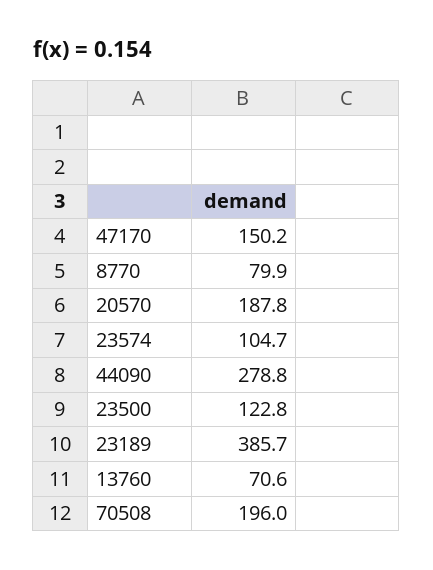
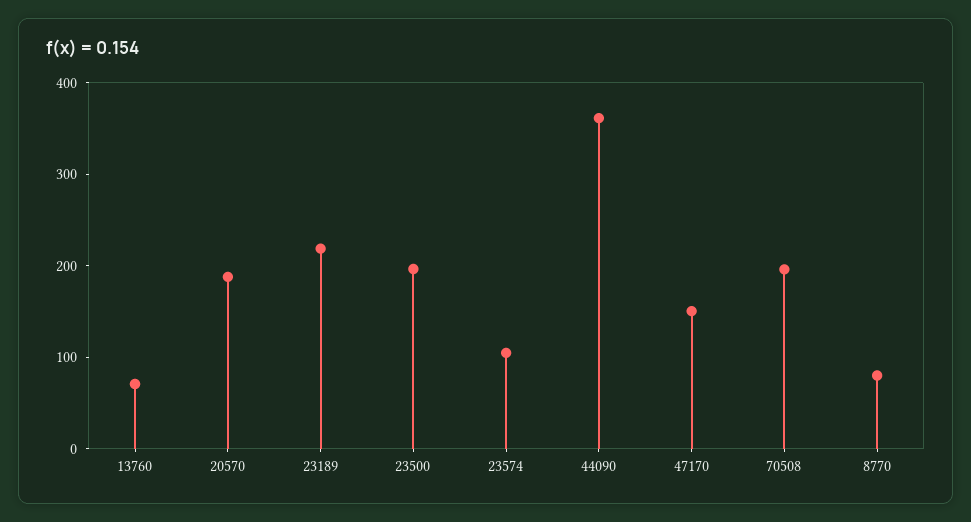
44090: 278.8 -> 360
23500: 122.8 -> 200
23189: 385.7 -> 220

